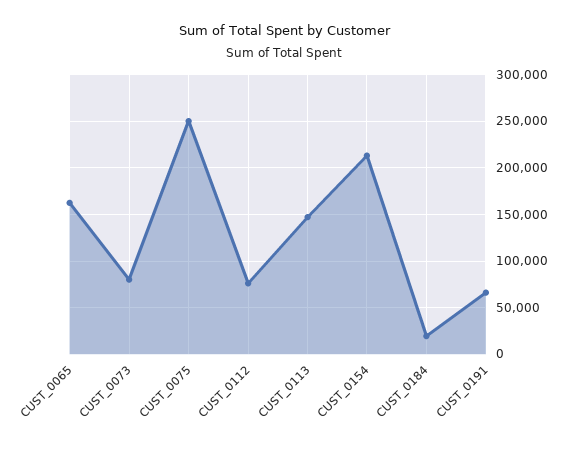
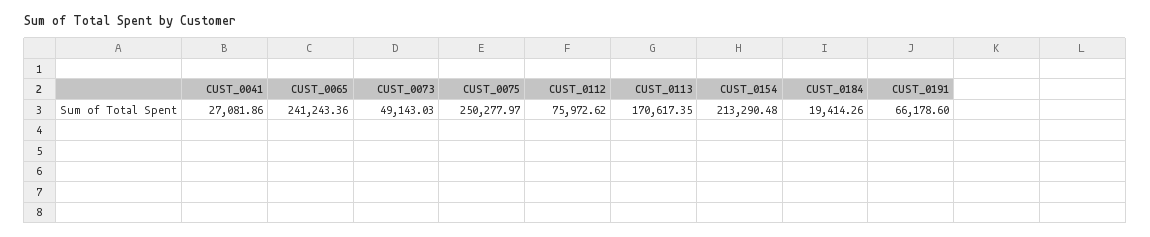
CUST_0065: 160000 -> 241243.36
CUST_0073: 80000 -> 49143.03
CUST_0113: 150000 -> 170617.35
CUST_0041: none -> 27081.86

